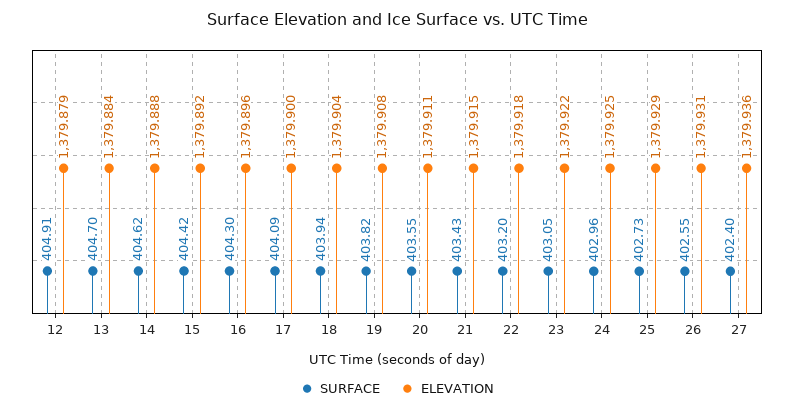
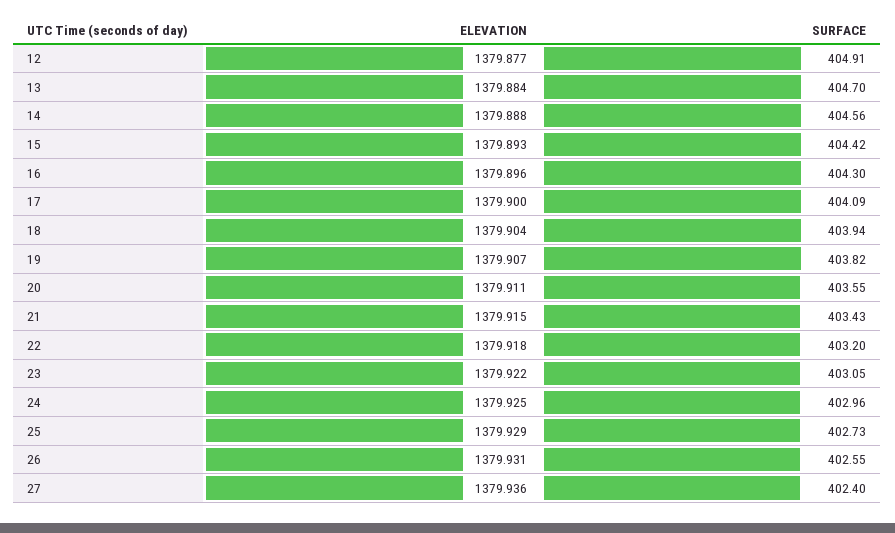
ELEVATION, 12: 1379.879 -> 1379.877
SURFACE, 14: 404.62 -> 404.56
ELEVATION, 15: 1379.892 -> 1379.893
ELEVATION, 19: 1379.908 -> 1379.907

